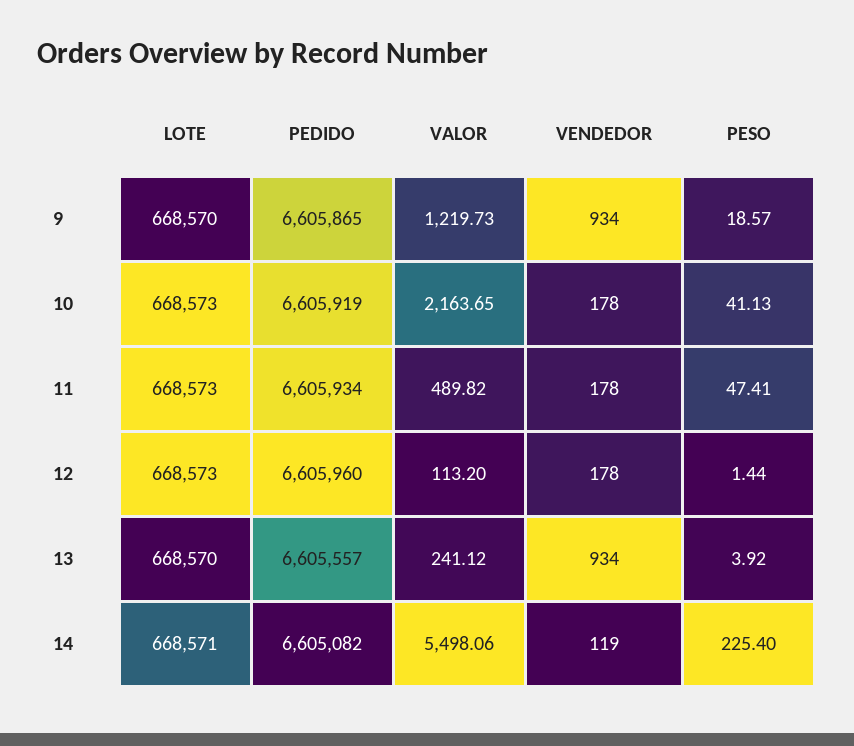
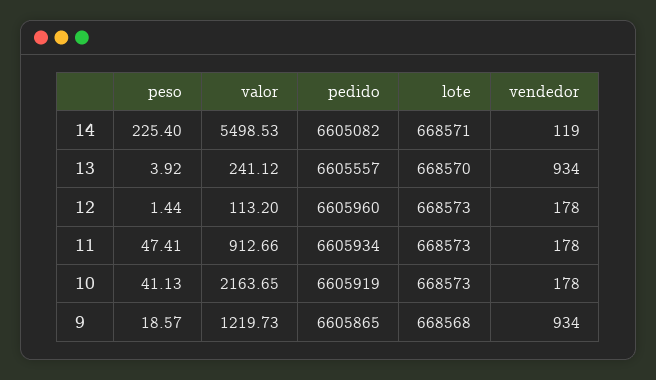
LOTE, 9: 668570 -> 668568
VALOR, 11: 489.82 -> 912.66
VALOR, 14: 5498.06 -> 5498.53

